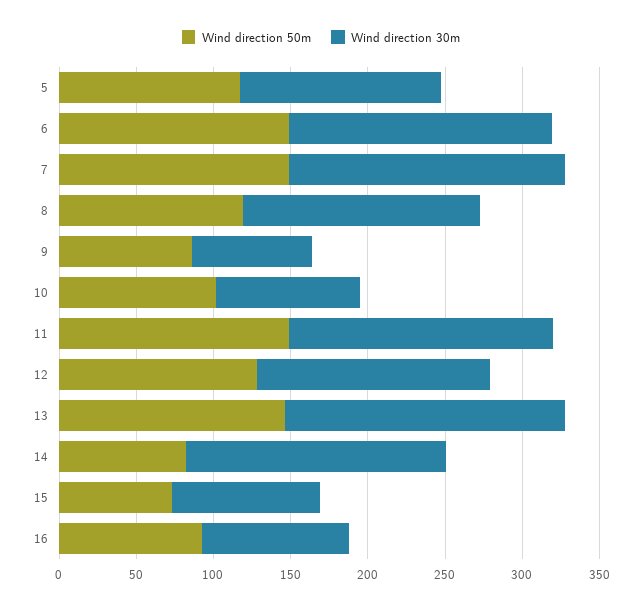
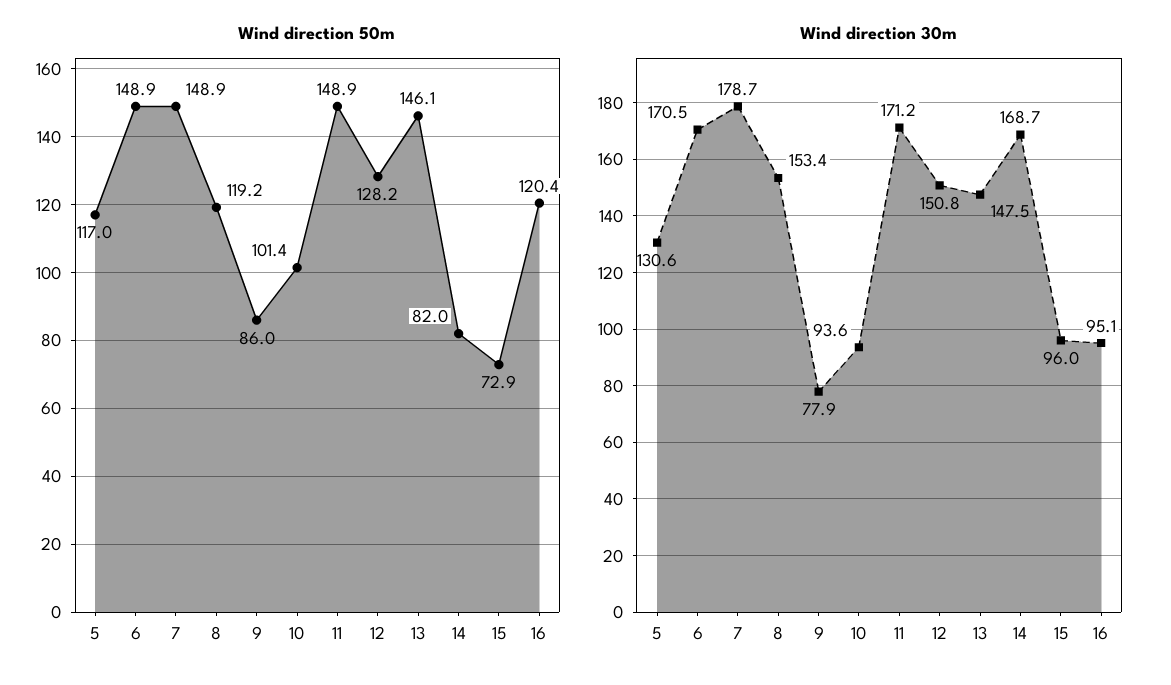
Wind direction 30m, 13: 180 -> 147.5
Wind direction 50m, 16: 90 -> 120.4

